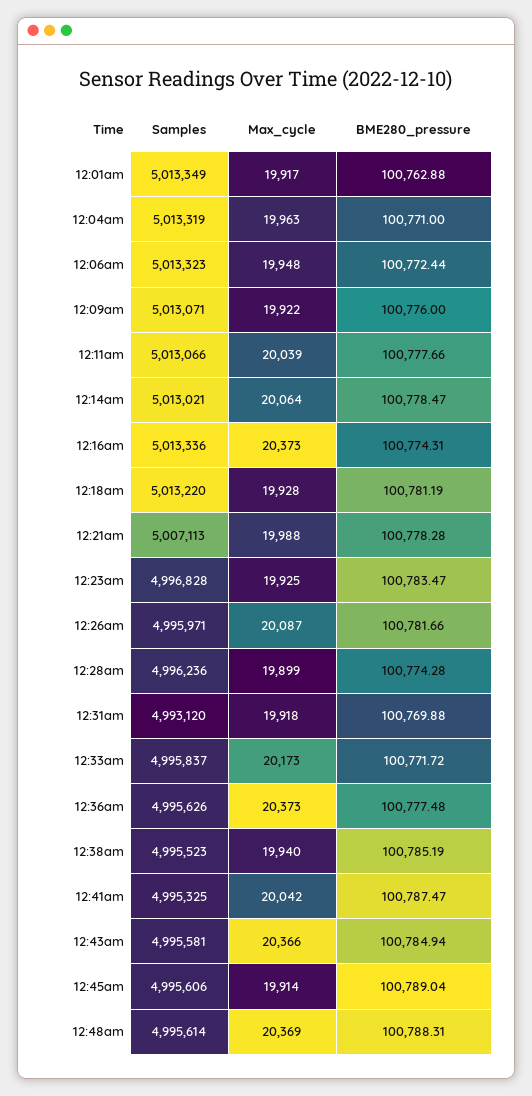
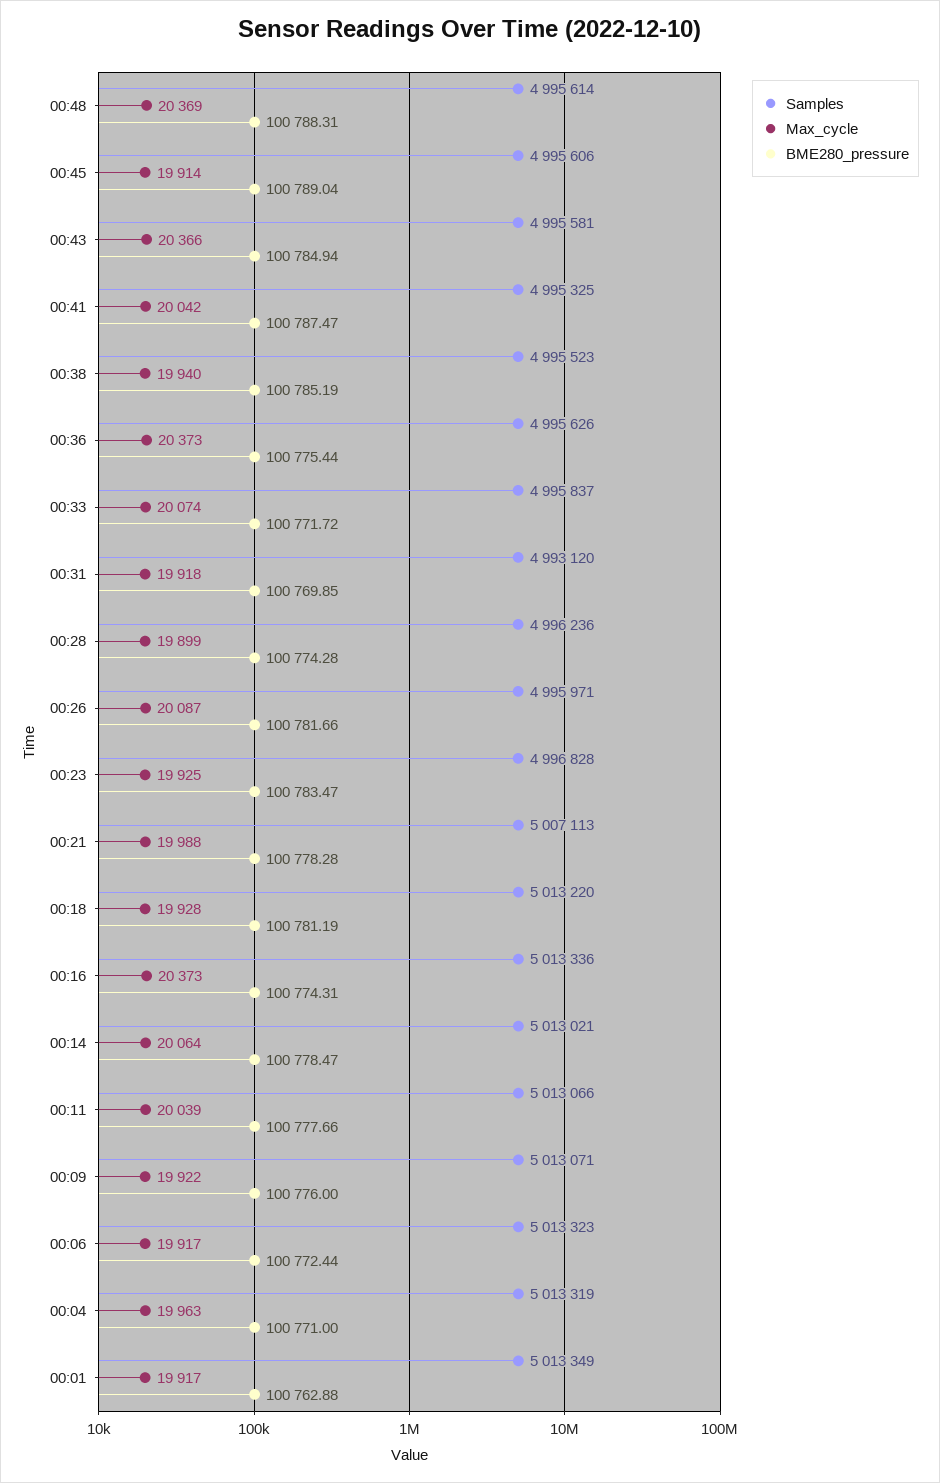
Max_cycle, 12:06am: 19948 -> 19917
BME280_pressure, 12:31am: 100769.88 -> 100769.85
Max_cycle, 12:33am: 20173 -> 20074
BME280_pressure, 12:36am: 100777.48 -> 100775.44

